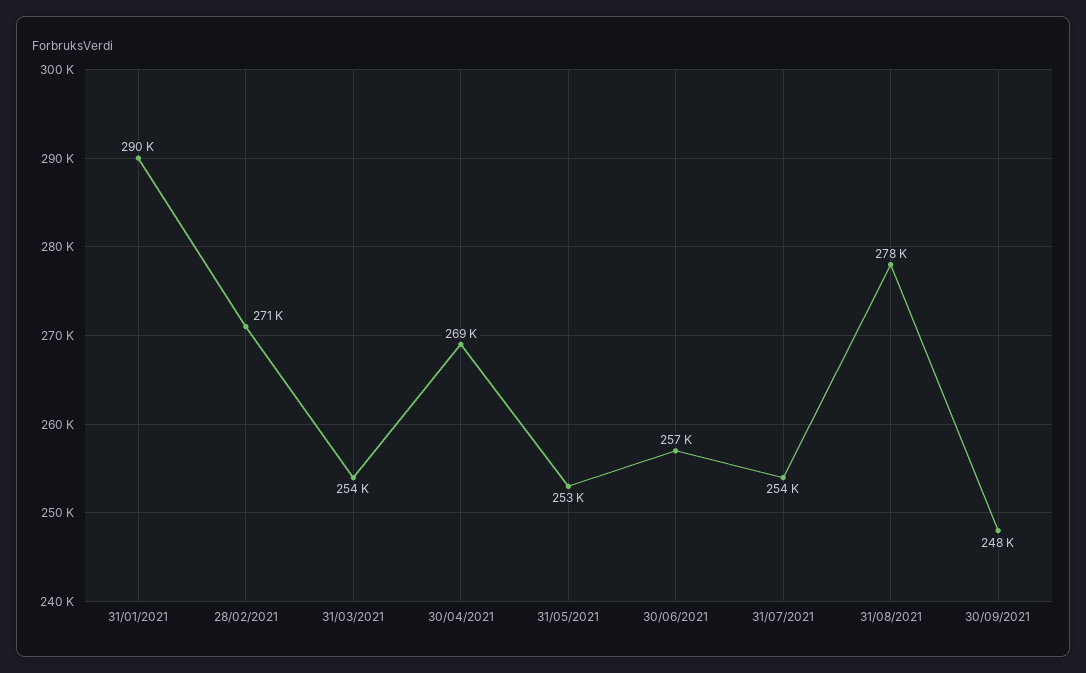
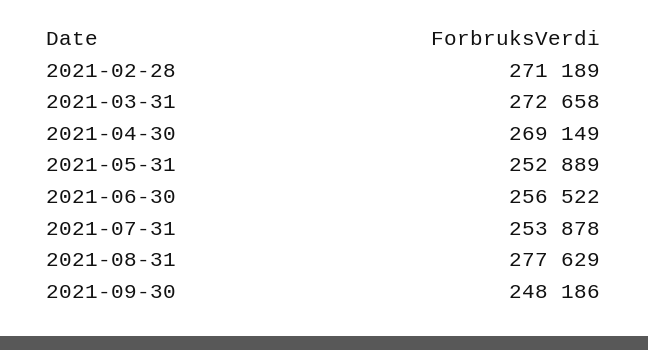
31/01/2021: 290000 -> none
31/03/2021: 254000 -> 272658

